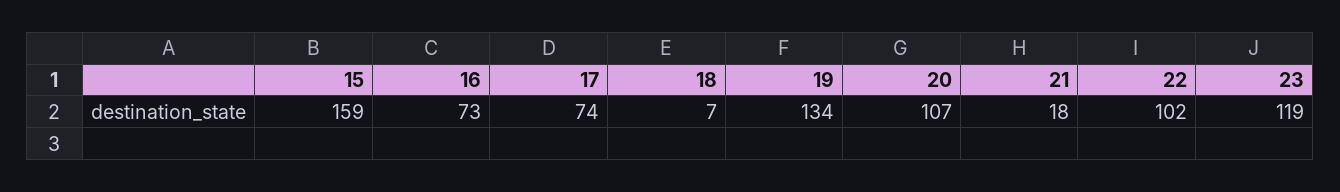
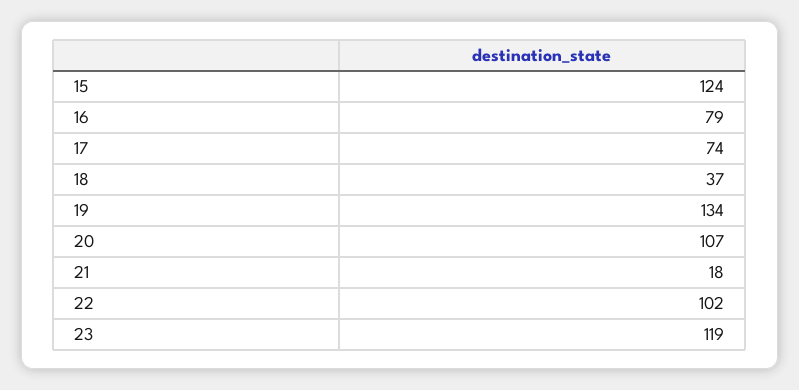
15: 159 -> 124
16: 73 -> 79
18: 7 -> 37

